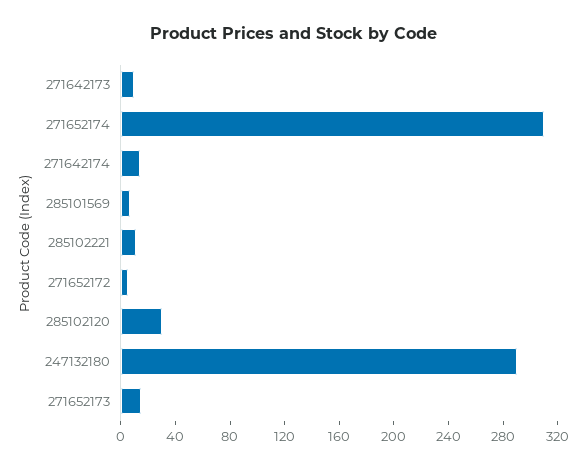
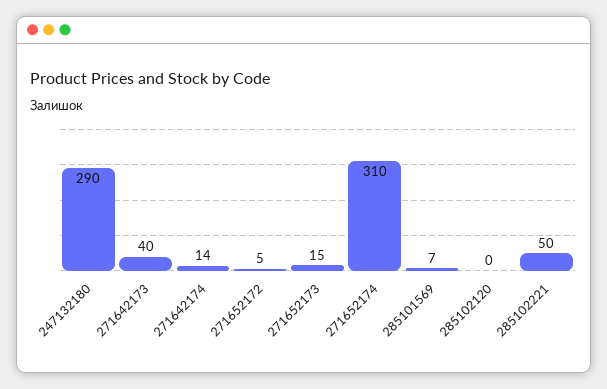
271642173: 10 -> 40
285102221: 10 -> 50
285102120: 30 -> 0

